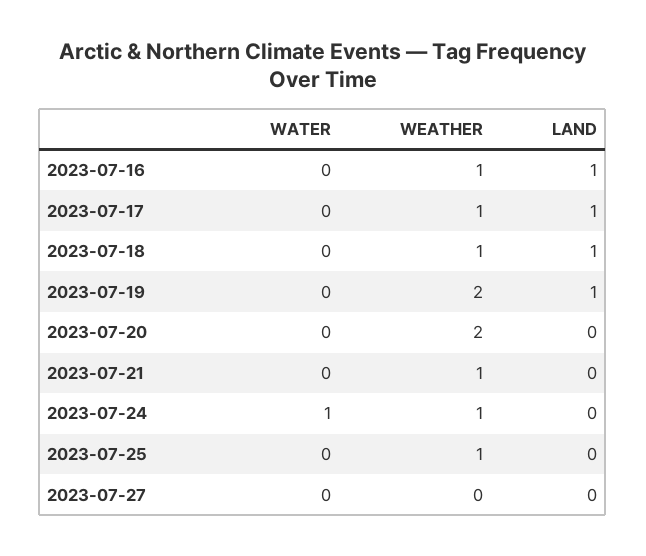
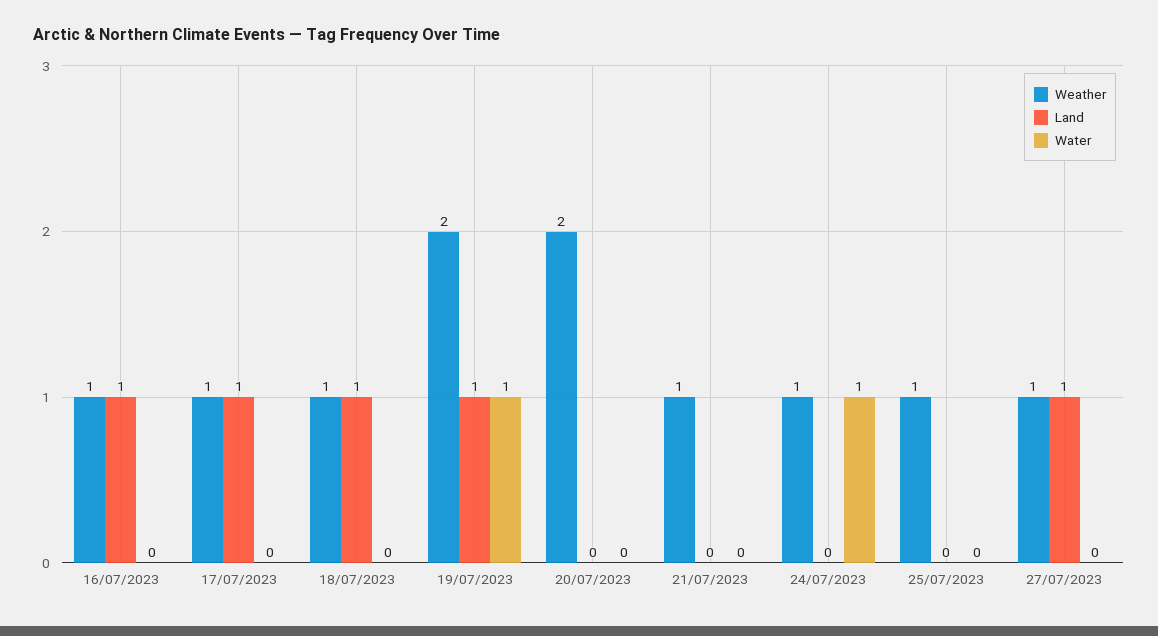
WATER, 2023-07-19: 0 -> 1
WEATHER, 2023-07-27: 0 -> 1
LAND, 2023-07-27: 0 -> 1

